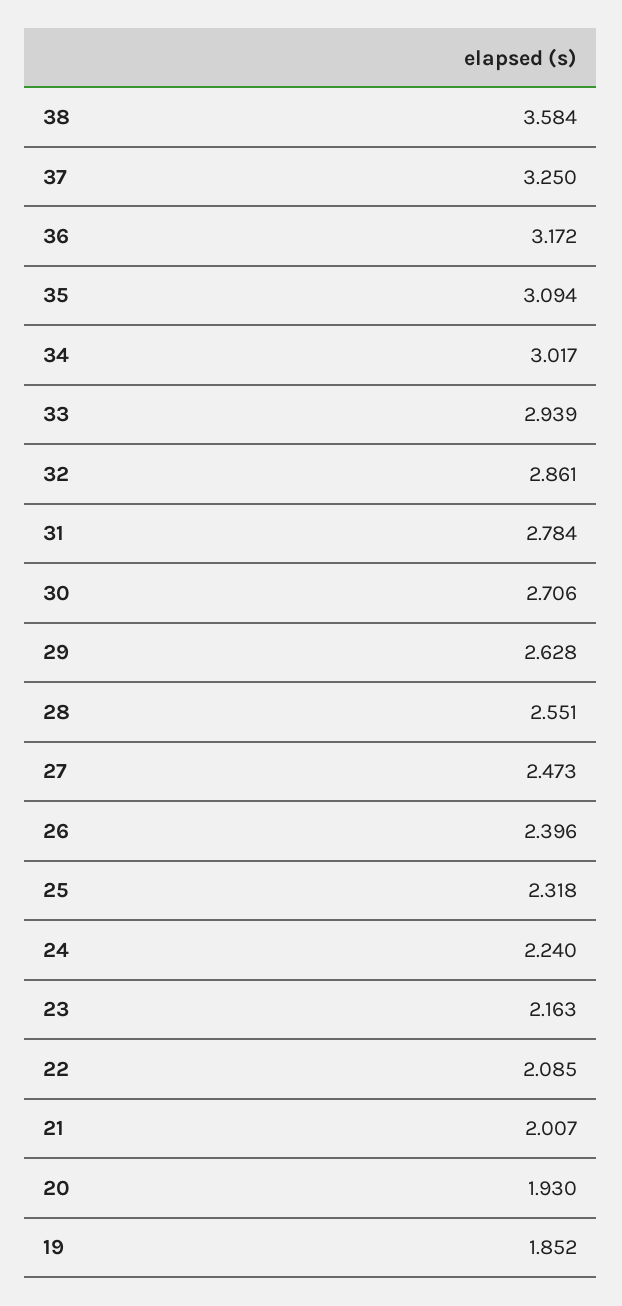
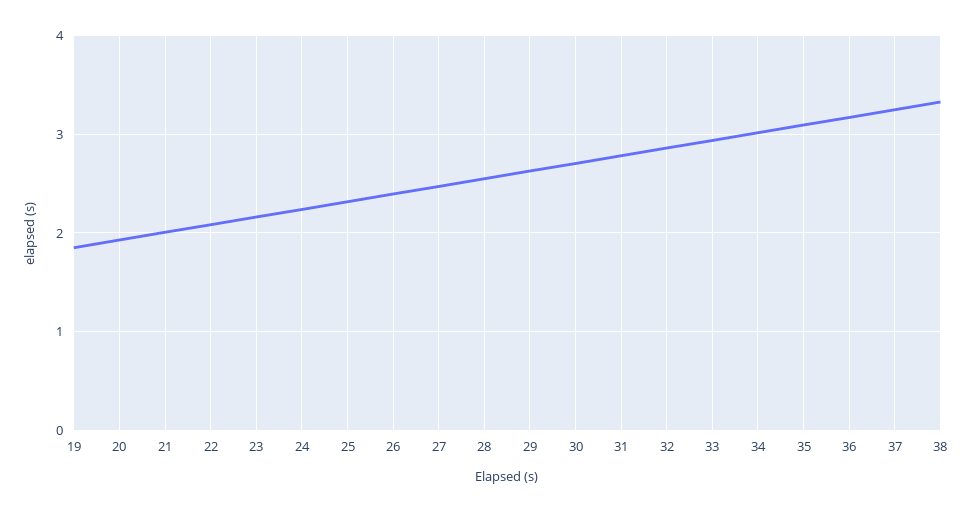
38: 3.584 -> 3.3

